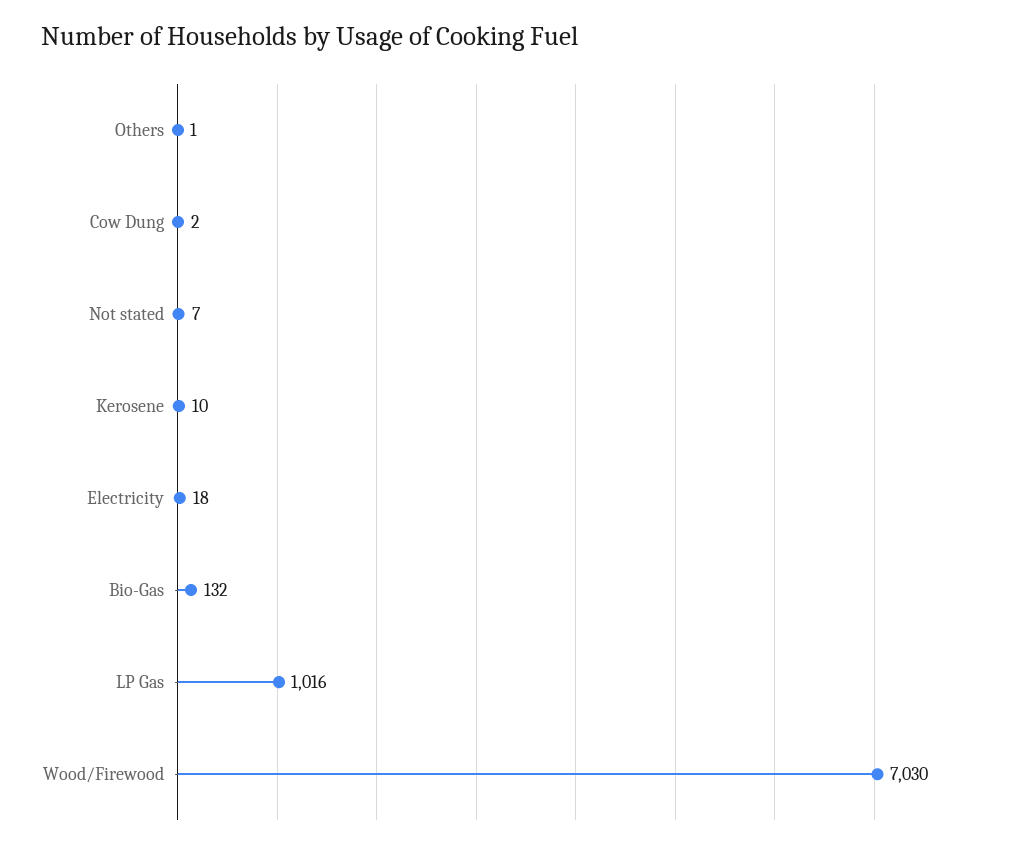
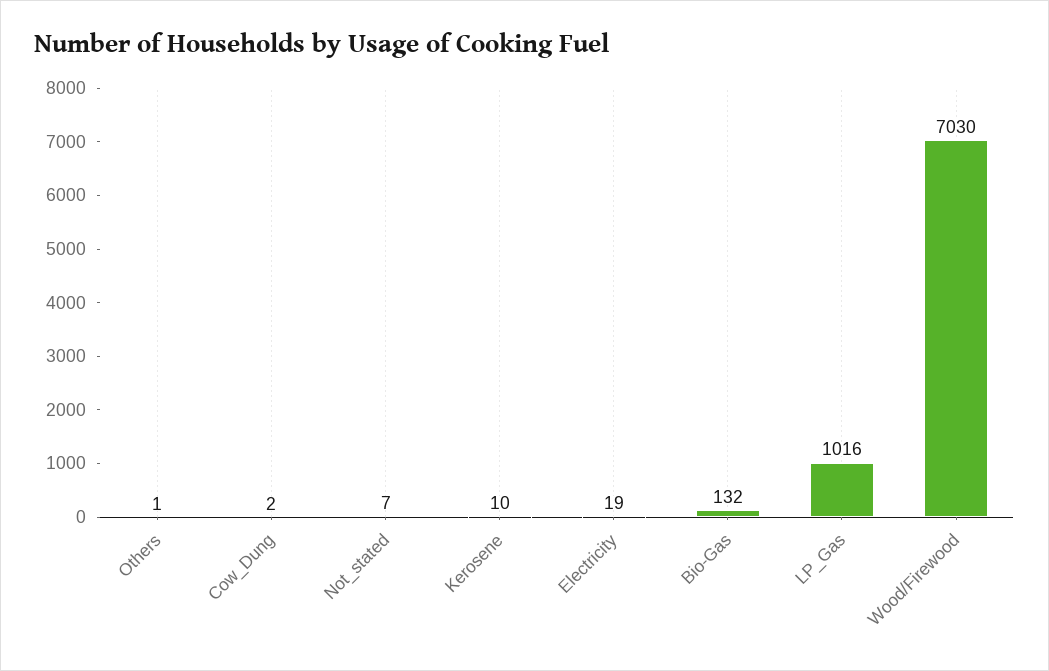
Electricity: 18 -> 19

